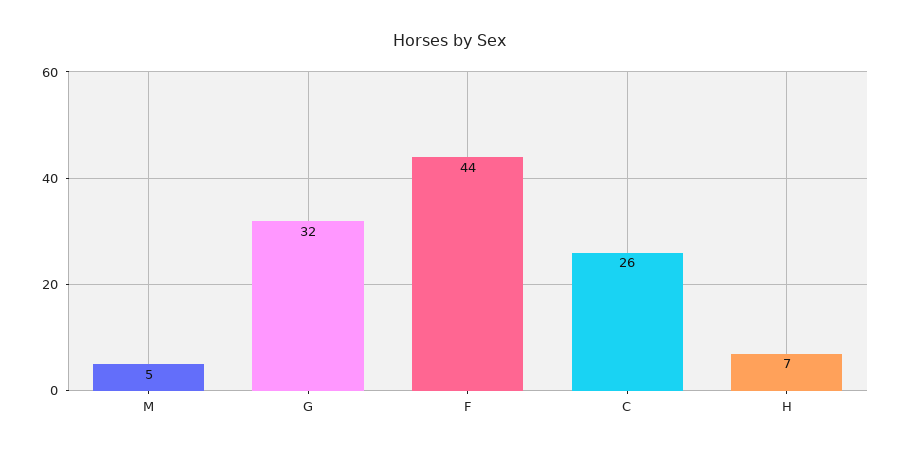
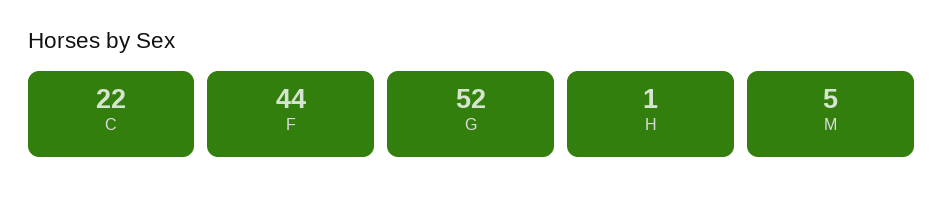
G: 32 -> 52
C: 26 -> 22
H: 7 -> 1

